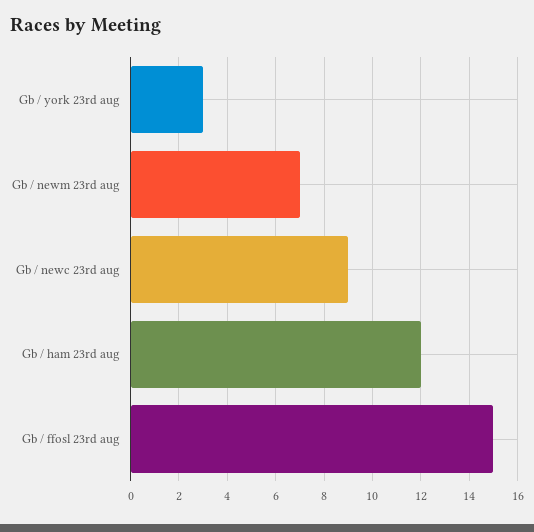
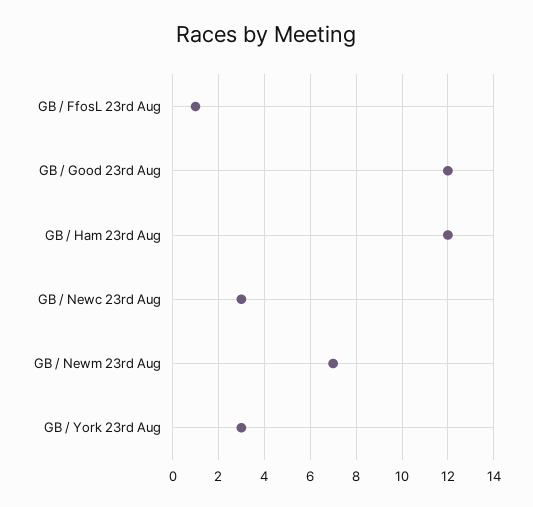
Gb / newc 23rd aug: 9 -> 3
Gb / ffosl 23rd aug: 15 -> 1
GB / Good 23rd Aug: none -> 12

